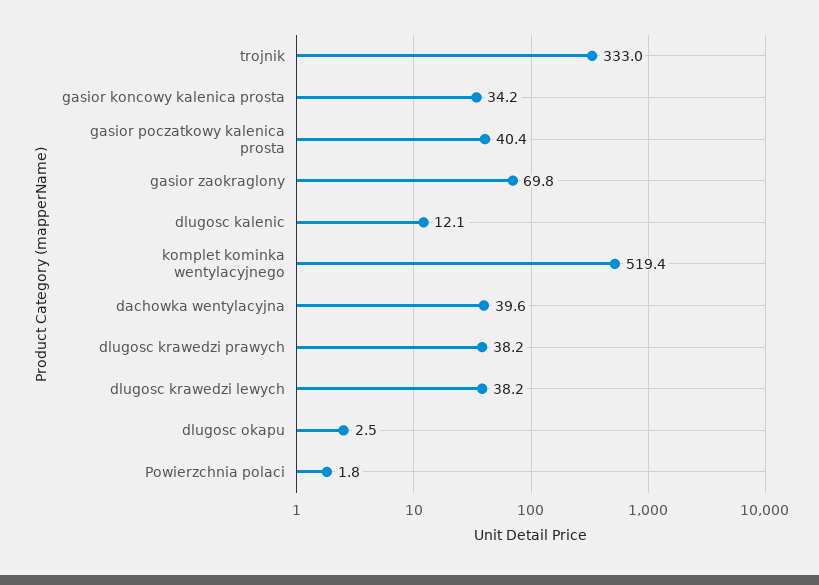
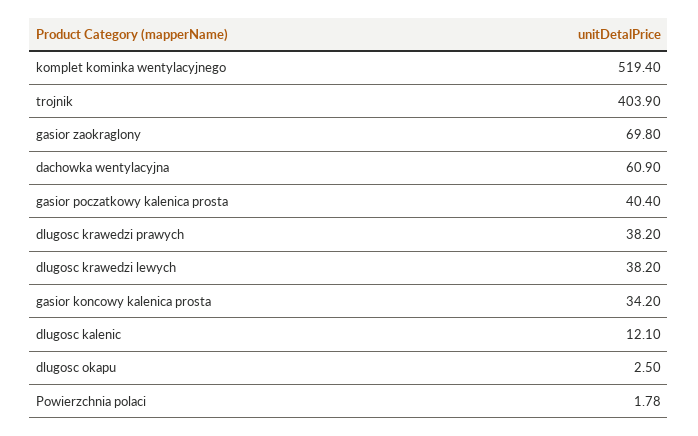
trojnik: 333 -> 403.9
dachowka wentylacyjna: 39.6 -> 60.9

